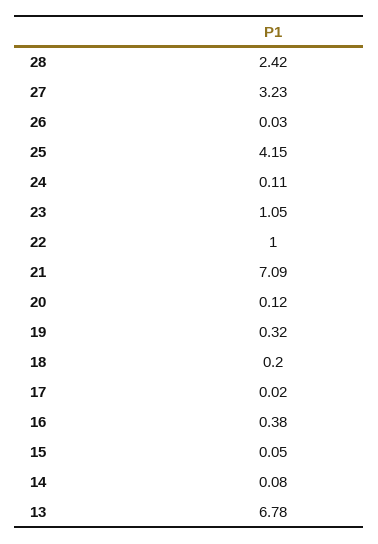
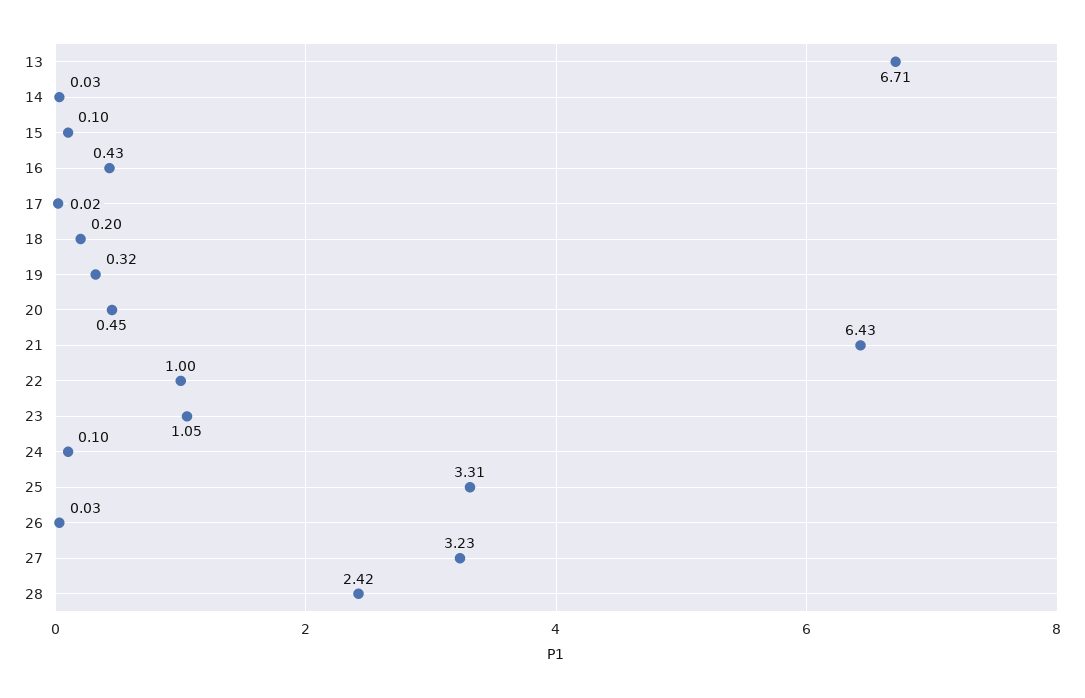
25: 4.15 -> 3.31
24: 0.11 -> 0.1
21: 7.09 -> 6.43
20: 0.12 -> 0.45
16: 0.38 -> 0.43
15: 0.05 -> 0.1
14: 0.08 -> 0.03
13: 6.78 -> 6.71

